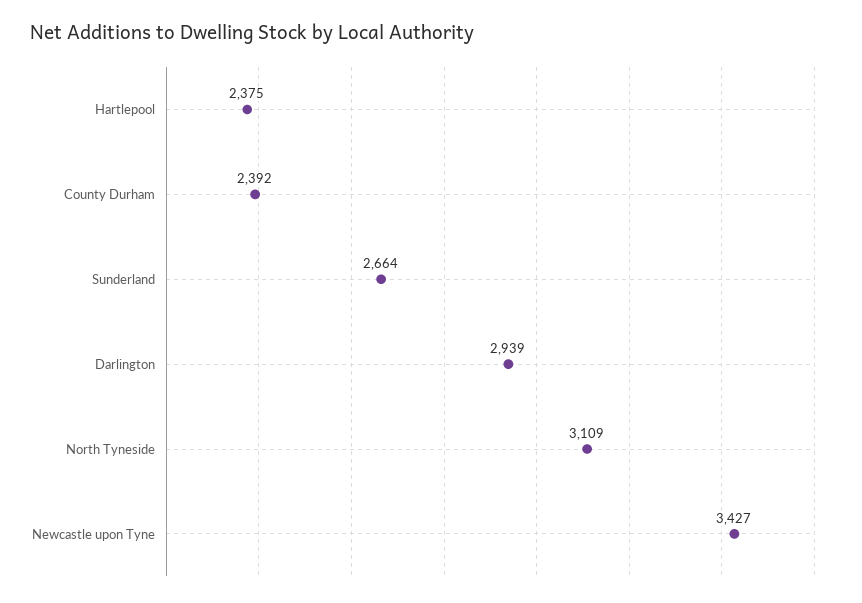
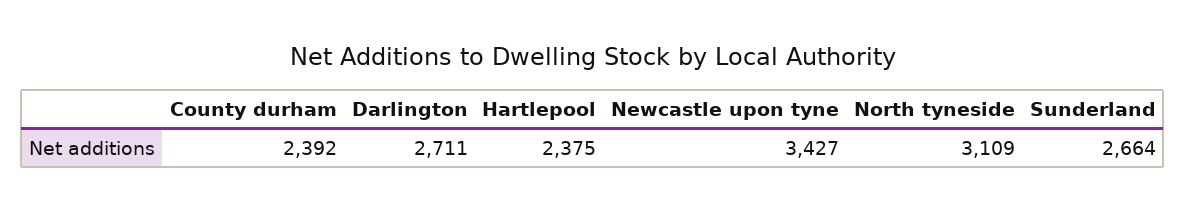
Darlington: 2939 -> 2711

